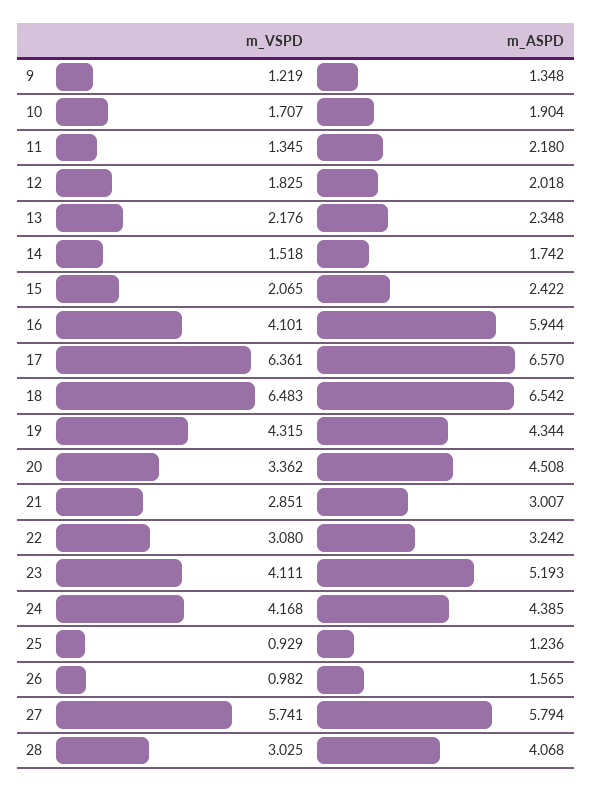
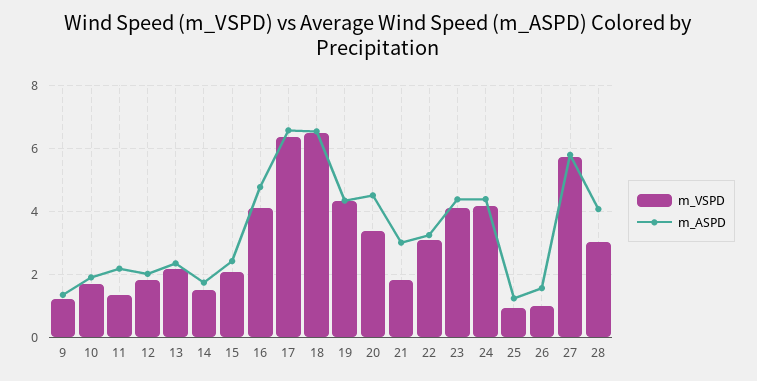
m_ASPD, 16: 5.944 -> 4.8
m_VSPD, 21: 2.851 -> 1.8
m_ASPD, 23: 5.193 -> 4.4

